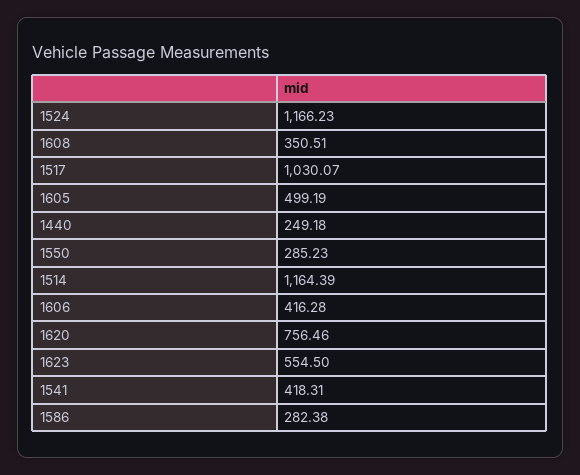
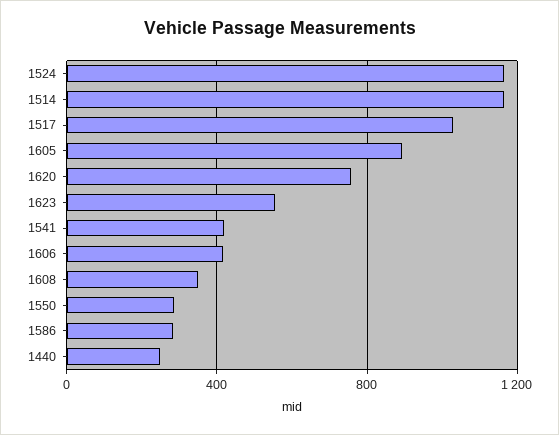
1605: 499.19 -> 900

